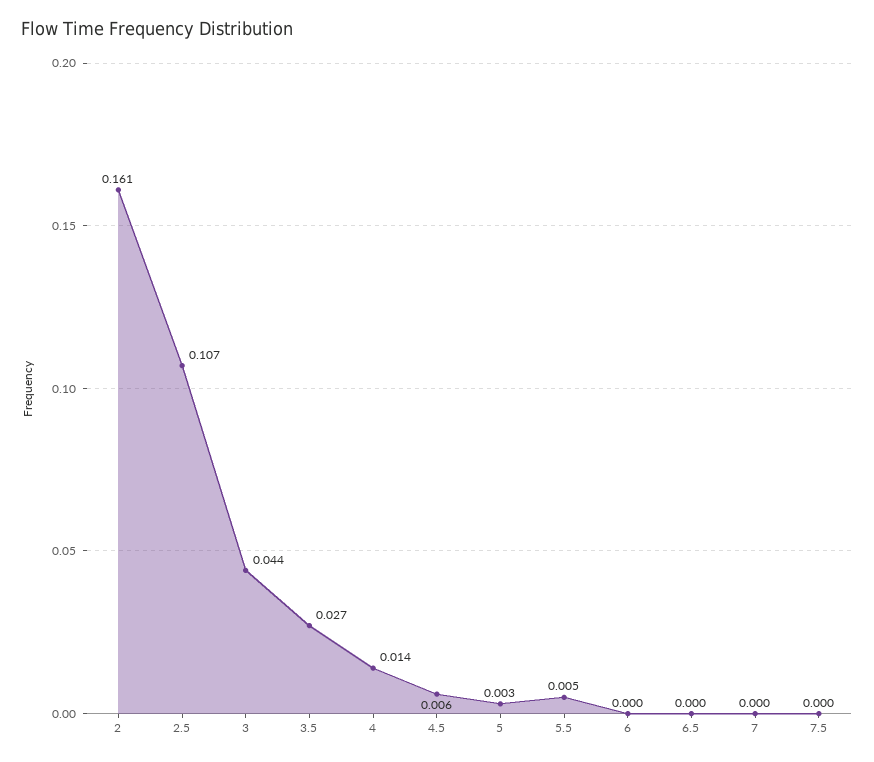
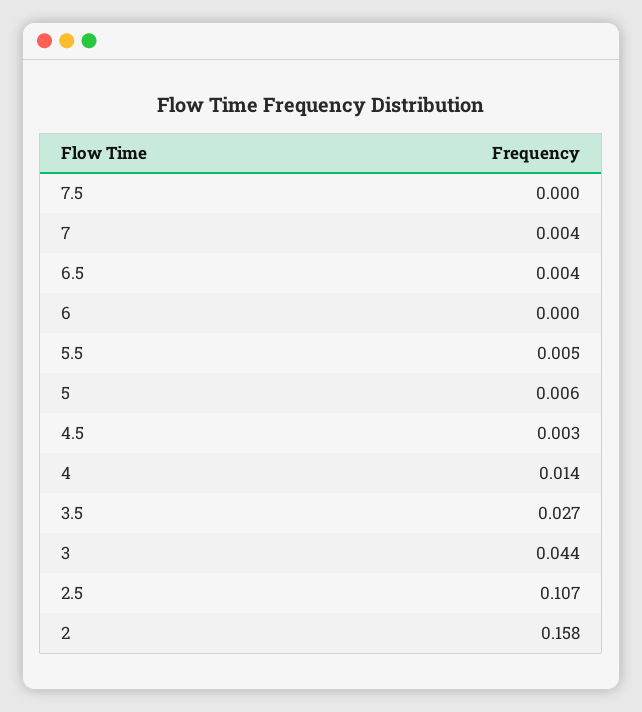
2: 0.161 -> 0.158
4.5: 0.006 -> 0.003
5: 0.003 -> 0.006
6.5: 0 -> 0.004
7: 0 -> 0.004

